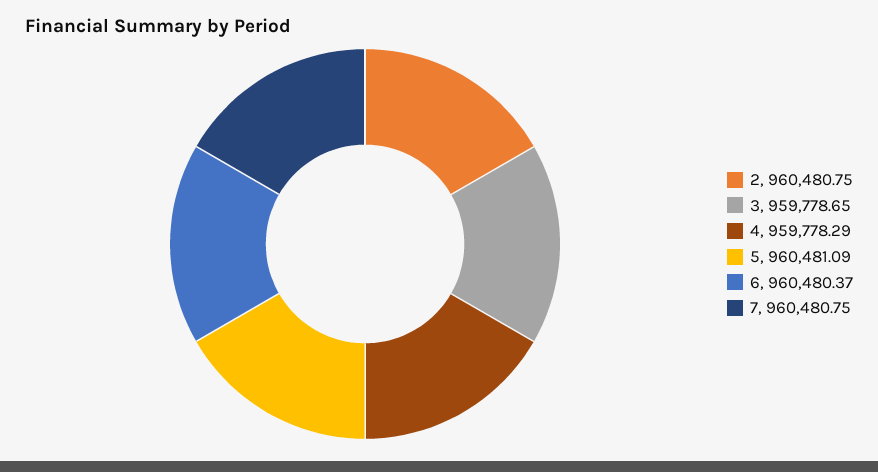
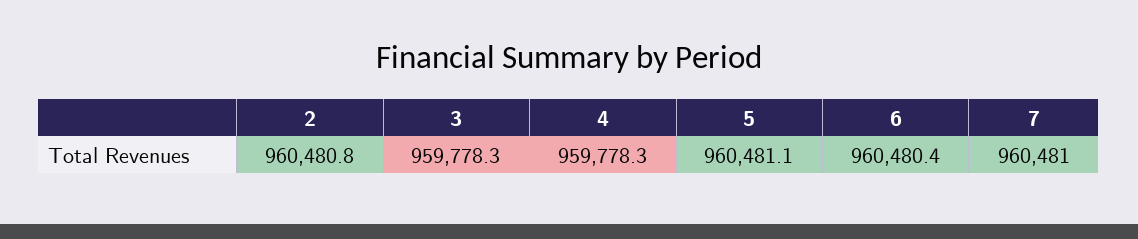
3: 959778.65 -> 959778.3
7: 960480.75 -> 960481

